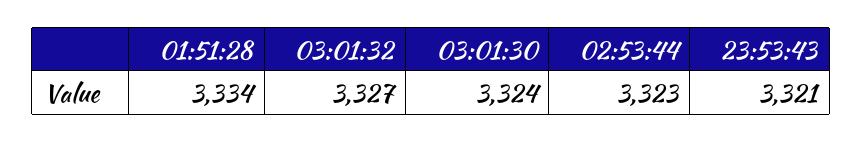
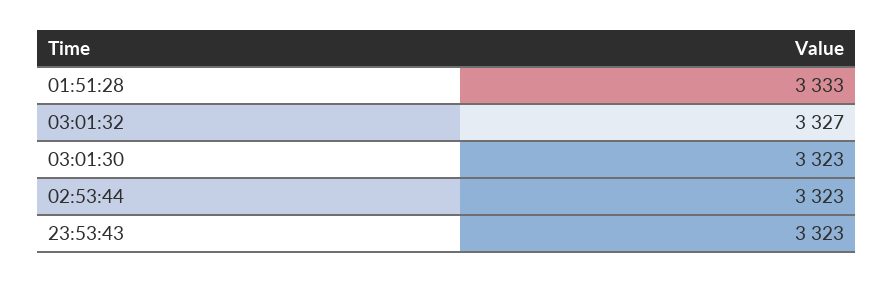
01:51:28: 3334 -> 3333
03:01:30: 3324 -> 3323
23:53:43: 3321 -> 3323

